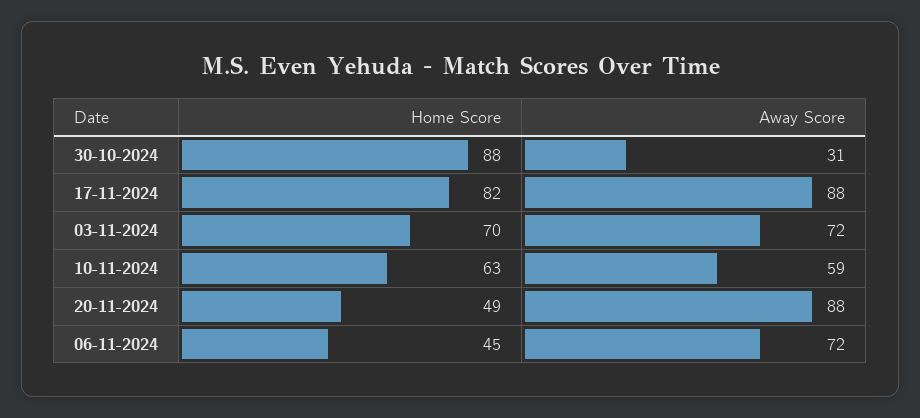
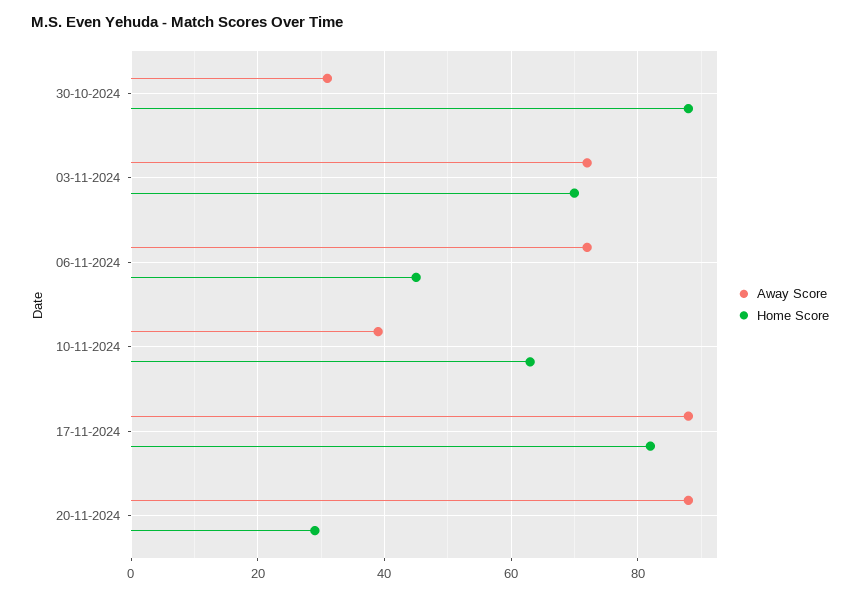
Away Score, 10-11-2024: 59 -> 40
Home Score, 20-11-2024: 49 -> 30

